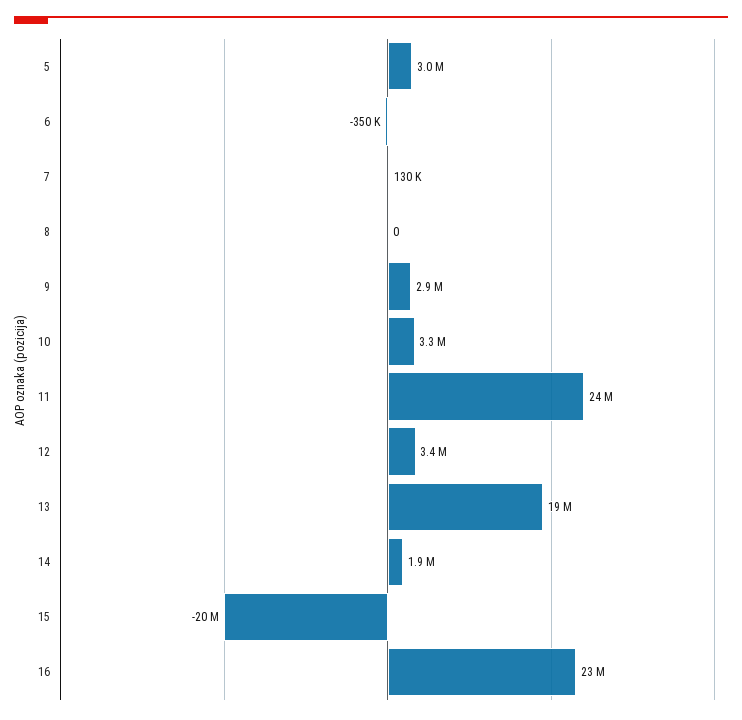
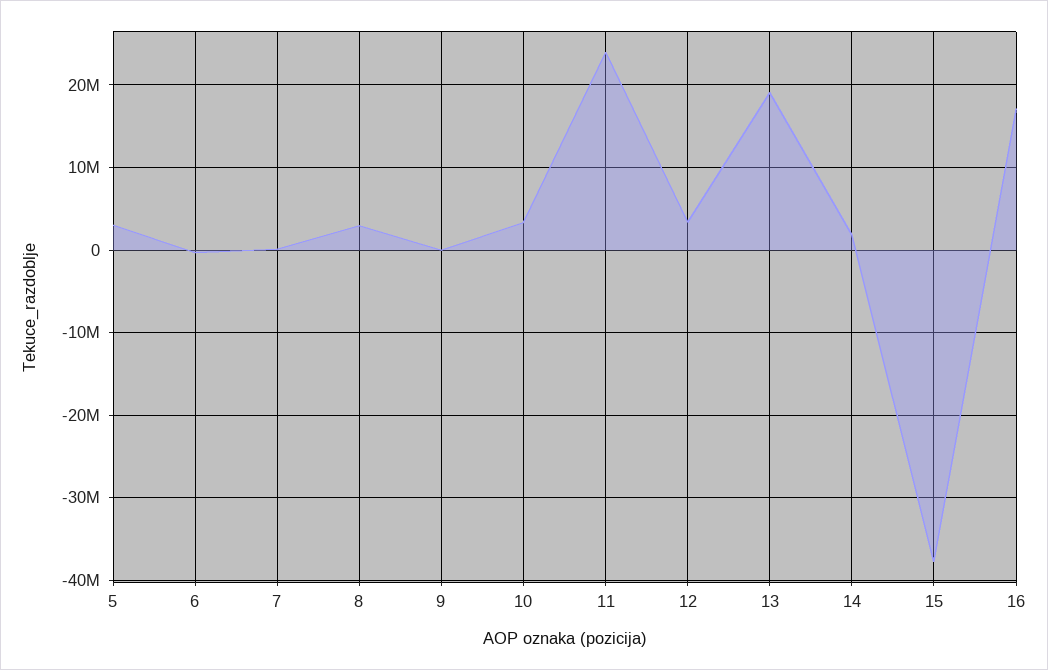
8: 0 -> 3000000
9: 2900000 -> 0
15: -20000000 -> -38000000
16: 23000000 -> 17000000

